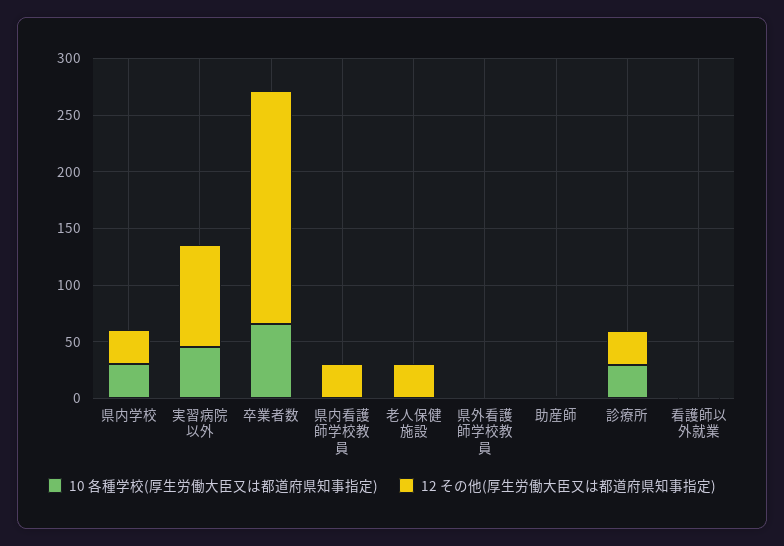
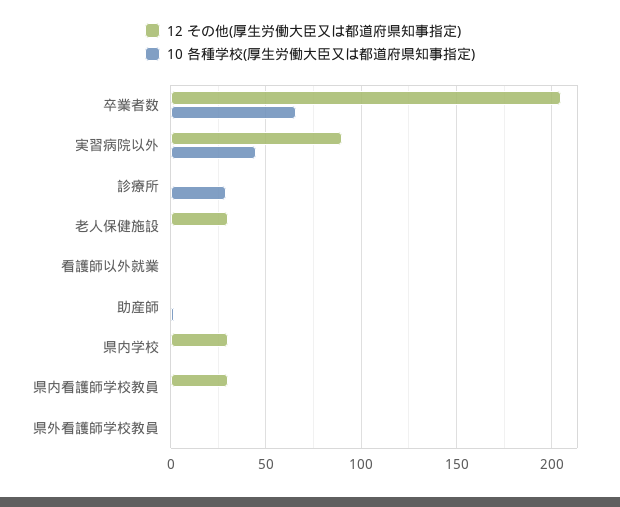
10 各種学校(厚生労働大臣又は都道府県知事指定), 県内学校: 30 -> 0
12 その他(厚生労働大臣又は都道府県知事指定), 診療所: 30 -> 0

